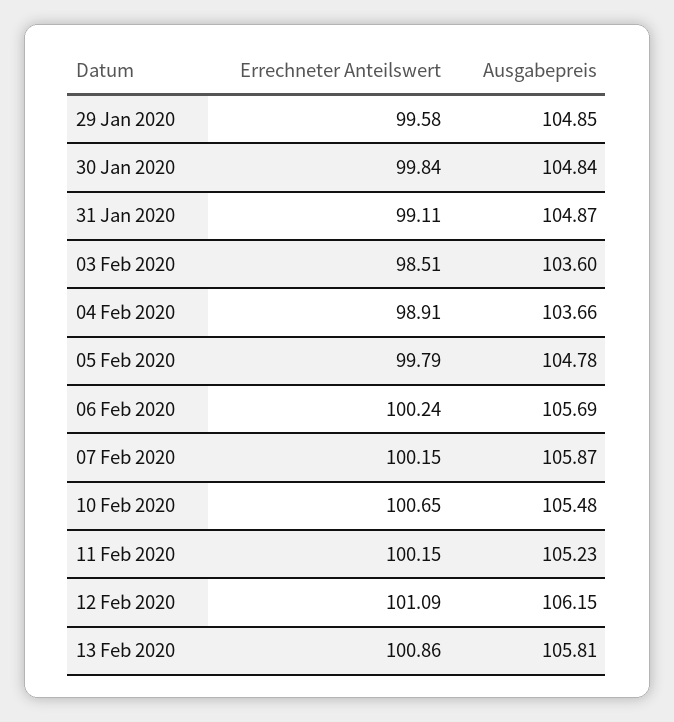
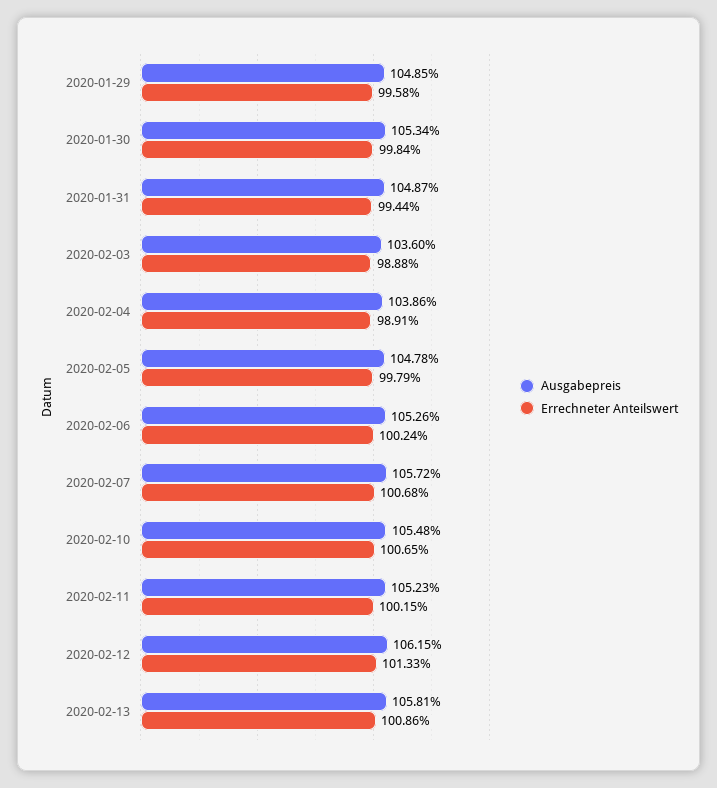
Ausgabepreis, 30 Jan 2020: 104.84 -> 105.34
Errechneter Anteilswert, 31 Jan 2020: 99.11 -> 99.44
Errechneter Anteilswert, 03 Feb 2020: 98.51 -> 98.88
Ausgabepreis, 04 Feb 2020: 103.66 -> 103.86
Ausgabepreis, 06 Feb 2020: 105.69 -> 105.26
Errechneter Anteilswert, 07 Feb 2020: 100.15 -> 100.68
Ausgabepreis, 07 Feb 2020: 105.87 -> 105.72
Errechneter Anteilswert, 12 Feb 2020: 101.09 -> 101.33

